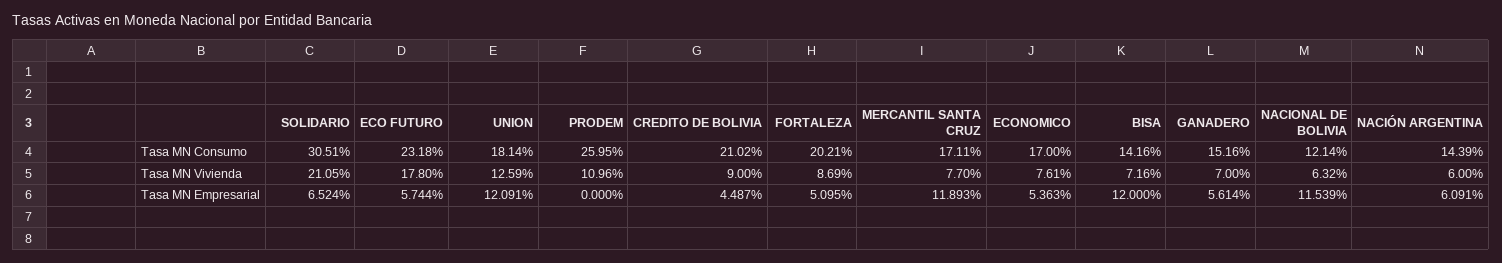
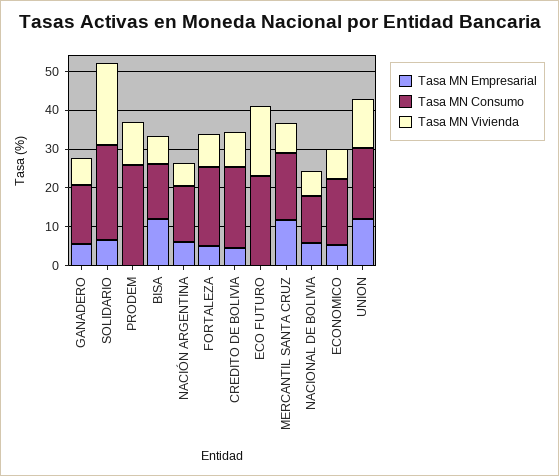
Tasa MN Consumo, SOLIDARIO: 30.51 -> 25
Tasa MN Empresarial, ECO FUTURO: 5.744 -> 0
Tasa MN Empresarial, NACIONAL DE BOLIVIA: 11.539 -> 5

